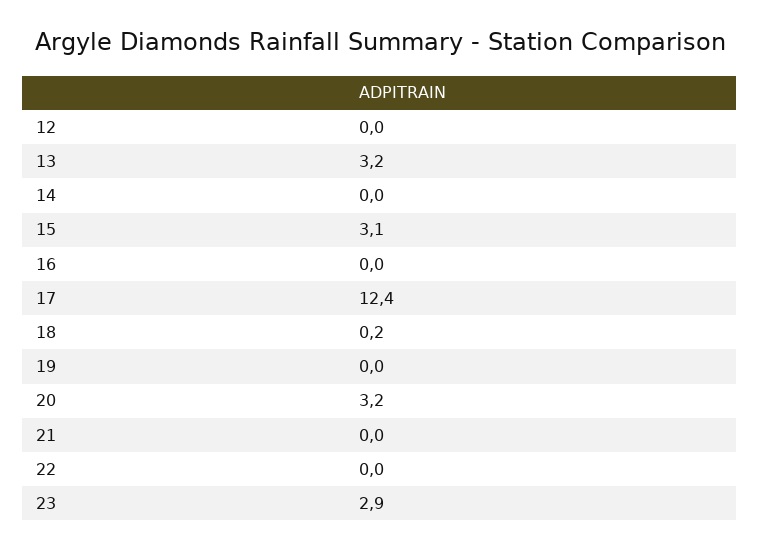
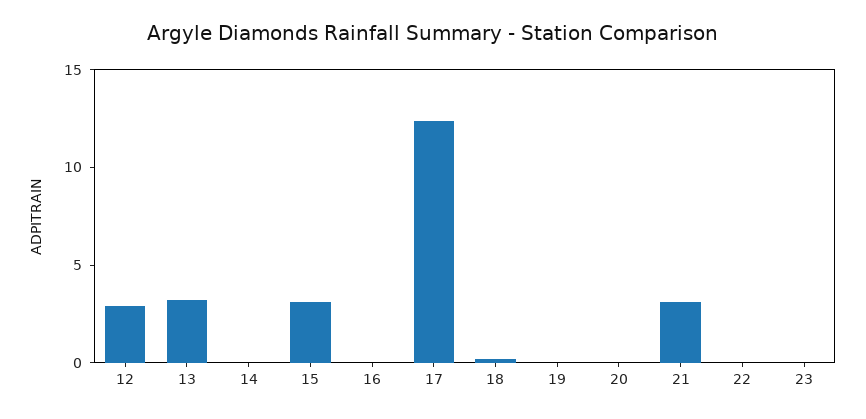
12: 0 -> 3
20: 3.2 -> 0
21: 0 -> 3
23: 2.9 -> 0

